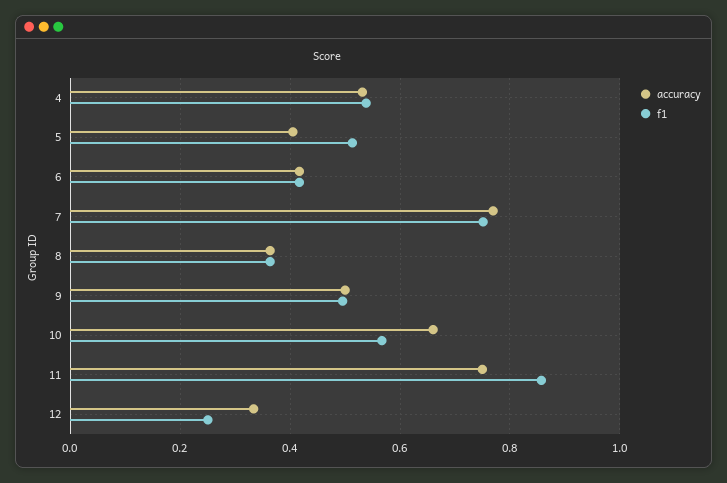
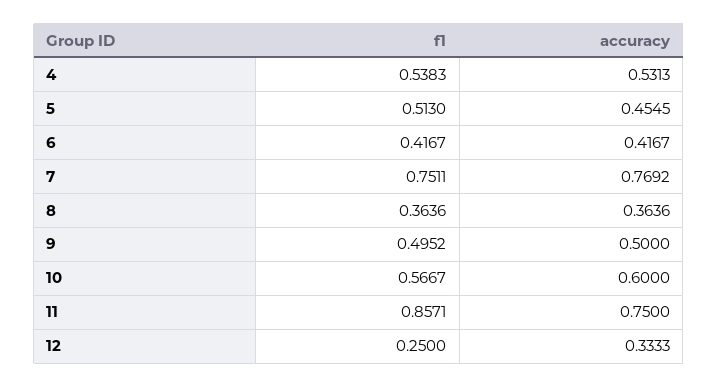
accuracy, 5: 0.4 -> 0.4545
accuracy, 10: 0.66 -> 0.6

